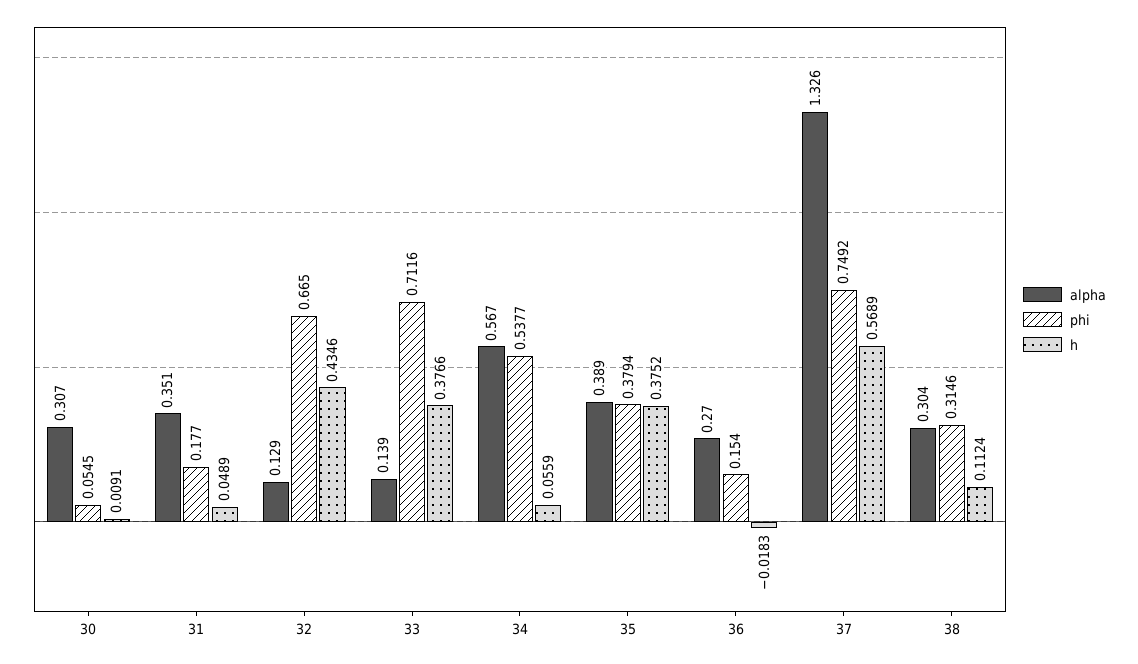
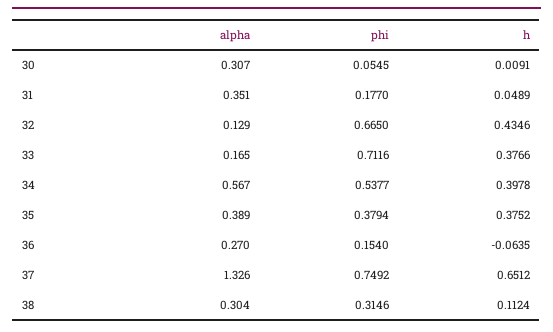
alpha, 33: 0.139 -> 0.165
h, 34: 0.0559 -> 0.3978
h, 36: -0.0183 -> -0.0635
h, 37: 0.5689 -> 0.6512

